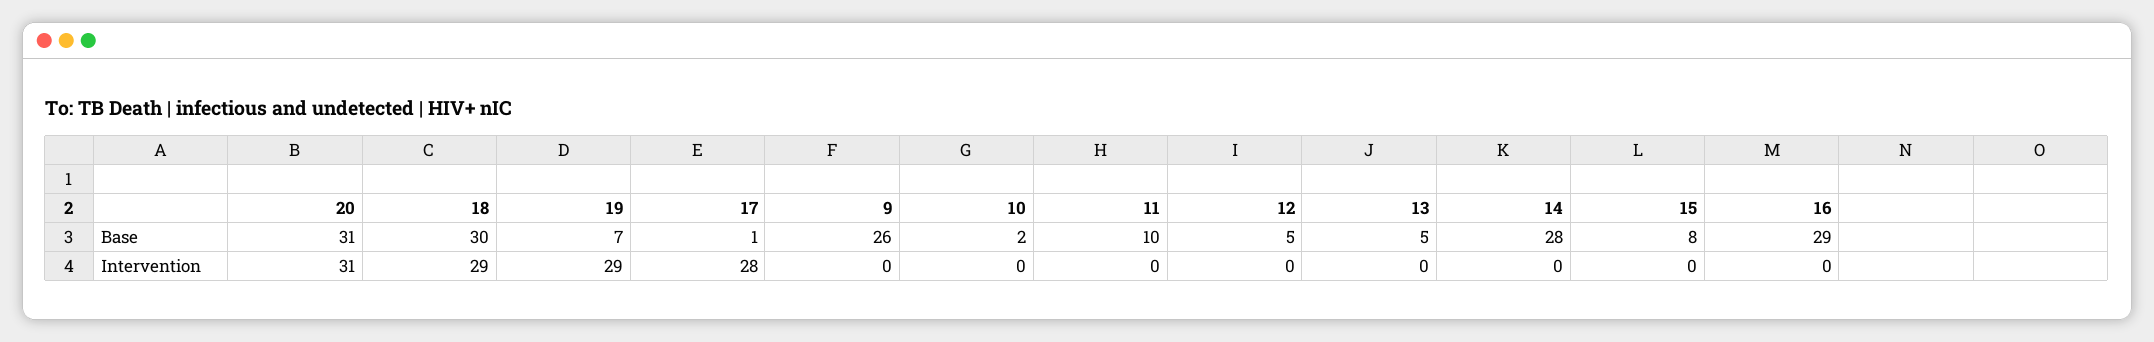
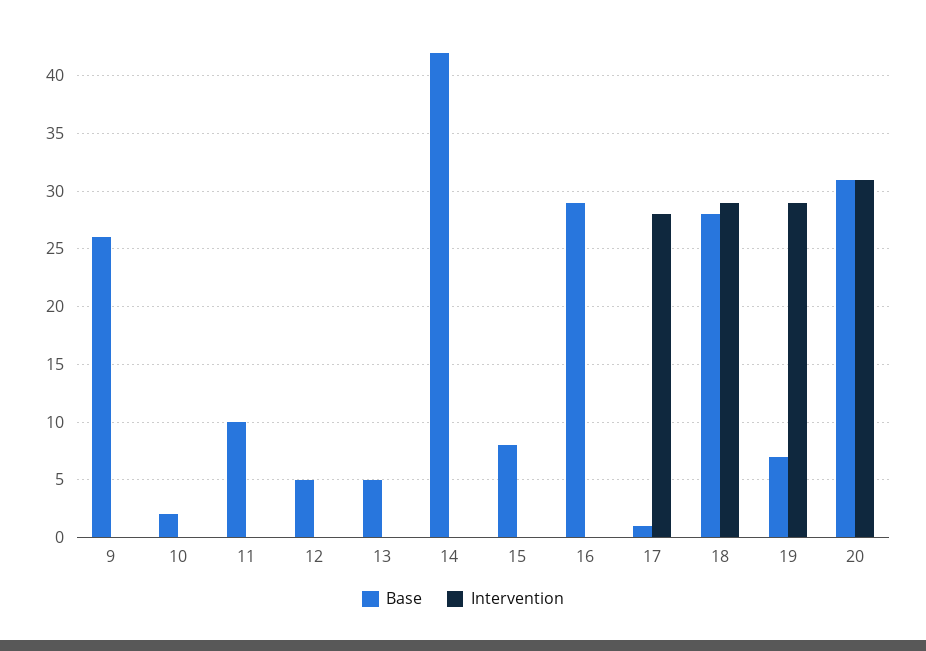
Base, 18: 30 -> 28
Base, 14: 28 -> 42

